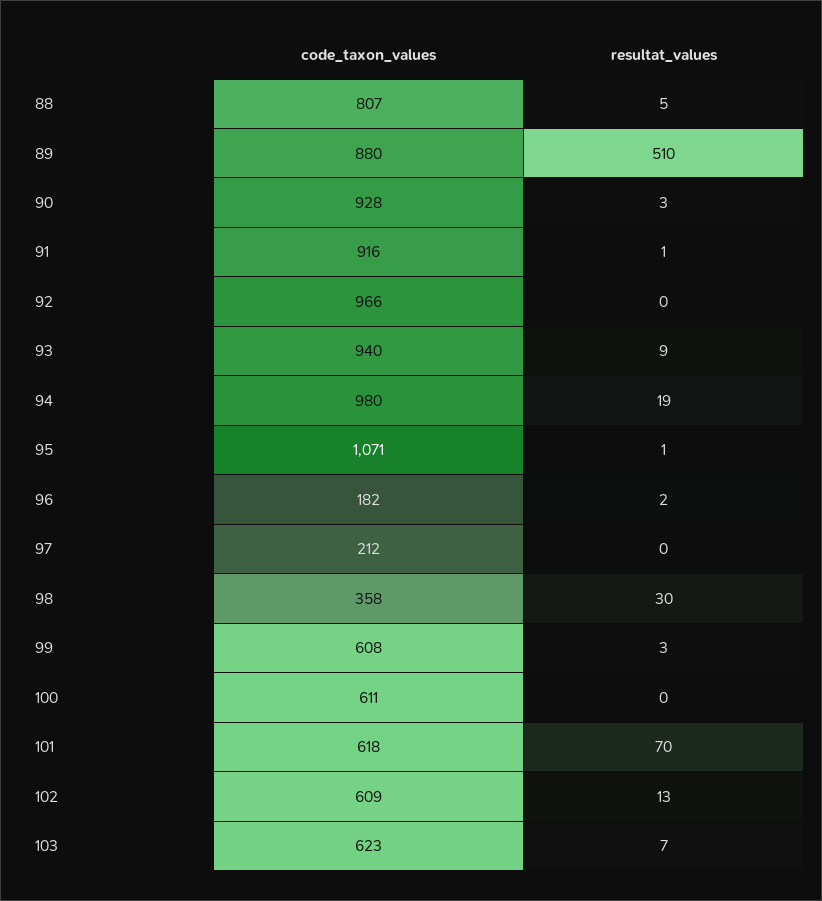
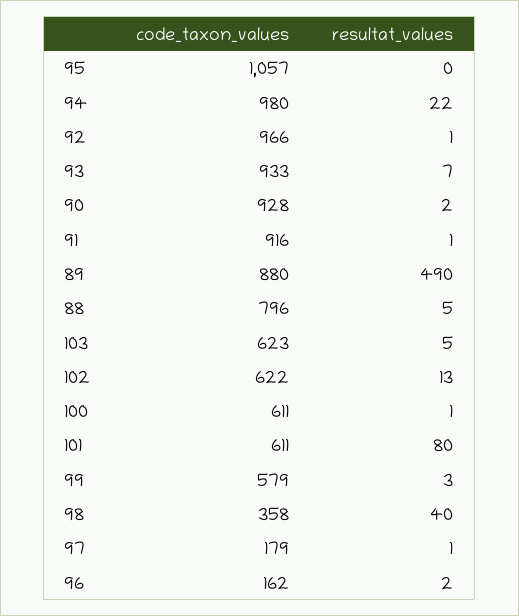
code_taxon_values, 88: 807 -> 796
resultat_values, 89: 510 -> 490
resultat_values, 90: 3 -> 2
resultat_values, 92: 0 -> 1
code_taxon_values, 93: 940 -> 933
resultat_values, 93: 9 -> 7
resultat_values, 94: 19 -> 22
code_taxon_values, 95: 1071 -> 1057
resultat_values, 95: 1 -> 0
code_taxon_values, 96: 182 -> 162
code_taxon_values, 97: 212 -> 179
resultat_values, 97: 0 -> 1
resultat_values, 98: 30 -> 40
code_taxon_values, 99: 608 -> 579
resultat_values, 100: 0 -> 1
code_taxon_values, 101: 618 -> 611
resultat_values, 101: 70 -> 80
code_taxon_values, 102: 609 -> 622
resultat_values, 103: 7 -> 5

